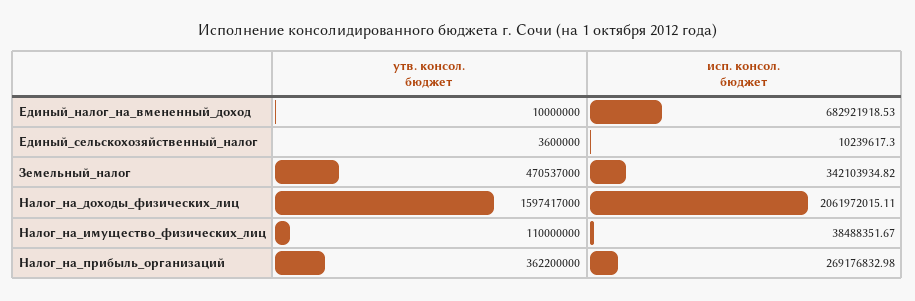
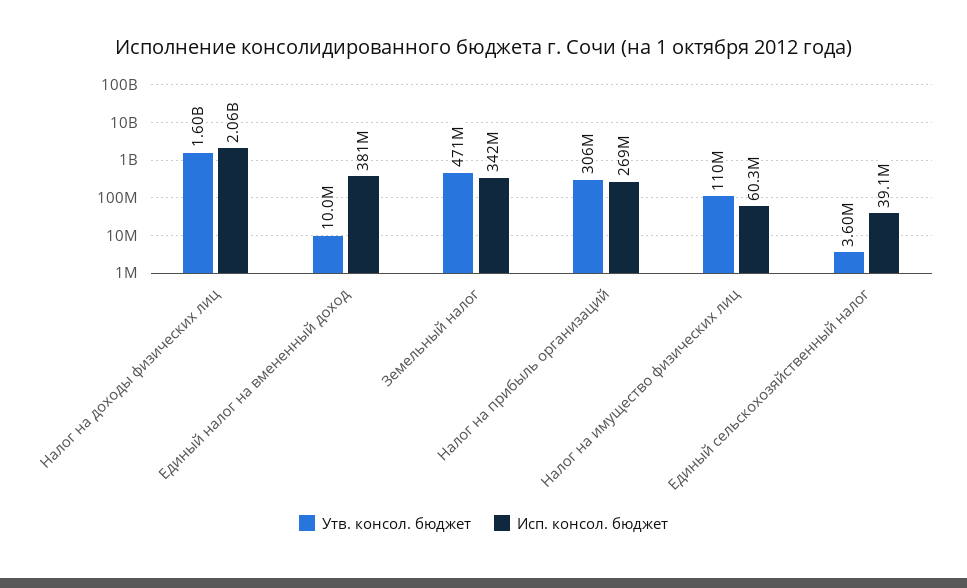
исп. консол. бюджет, Единый_налог_на_вмененный_доход: 682921918.53 -> 381000000
исп. консол. бюджет, Единый_сельскохозяйственный_налог: 10239617.3 -> 39100000
исп. консол. бюджет, Налог_на_имущество_физических_лиц: 38488351.67 -> 60300000
утв. консол. бюджет, Налог_на_прибыль_организаций: 362200000 -> 306000000

